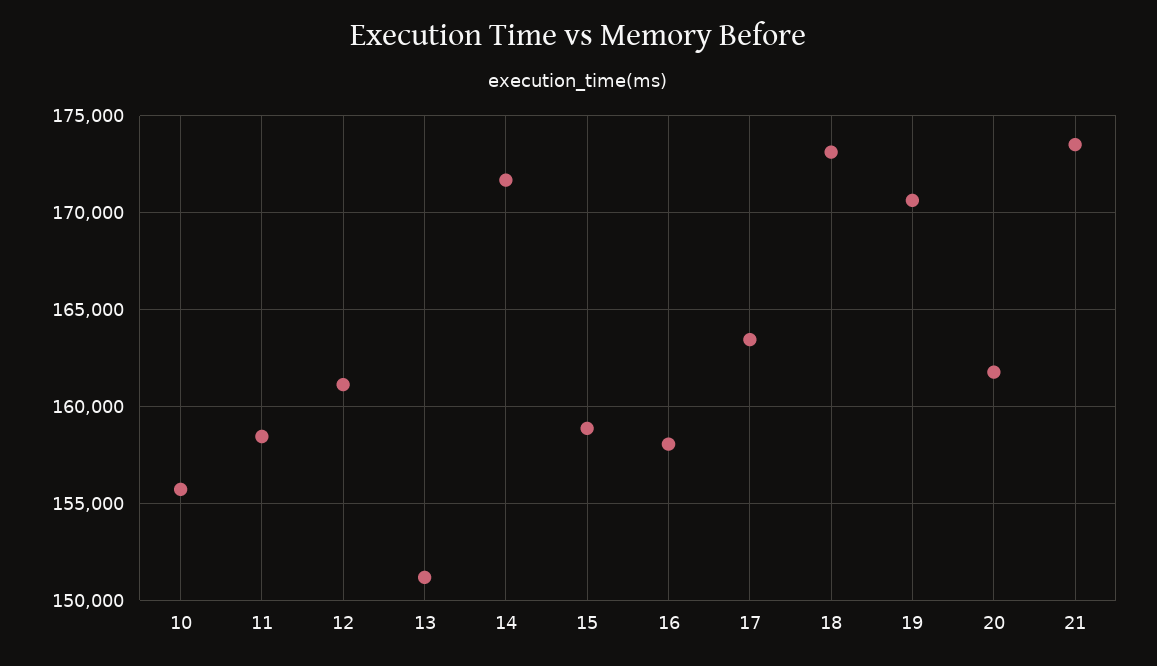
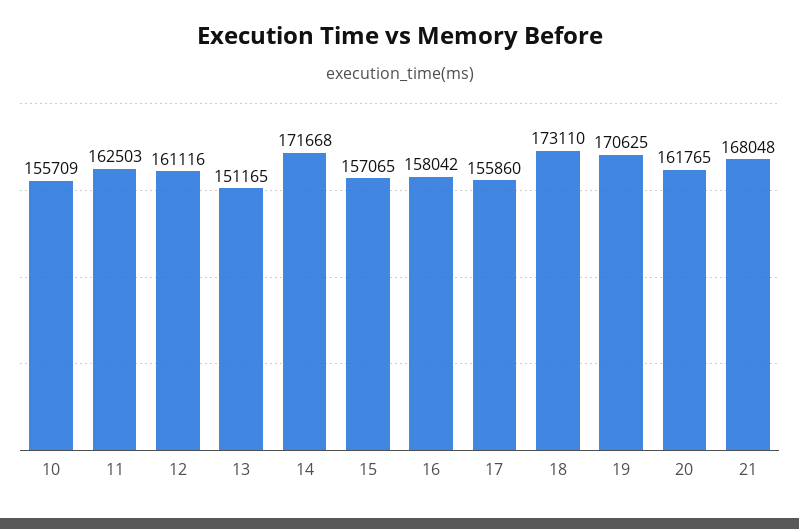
11: 158500 -> 162503
15: 159000 -> 157065
17: 163500 -> 155860
21: 173500 -> 168048

